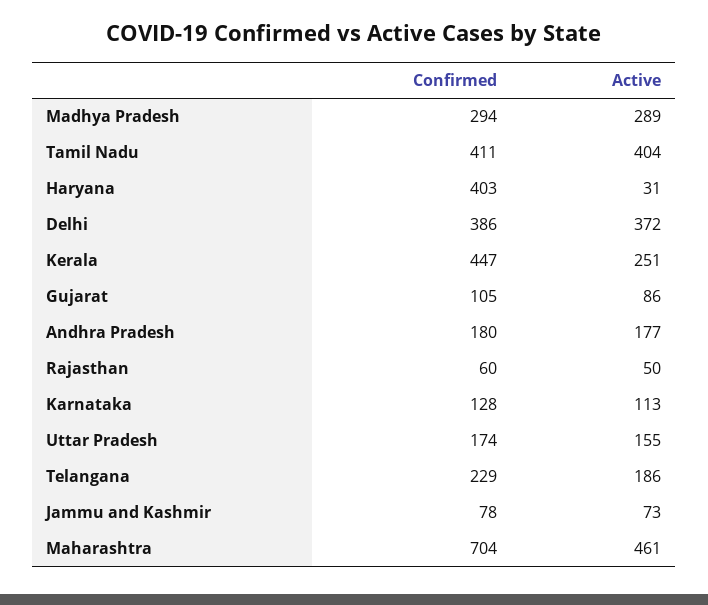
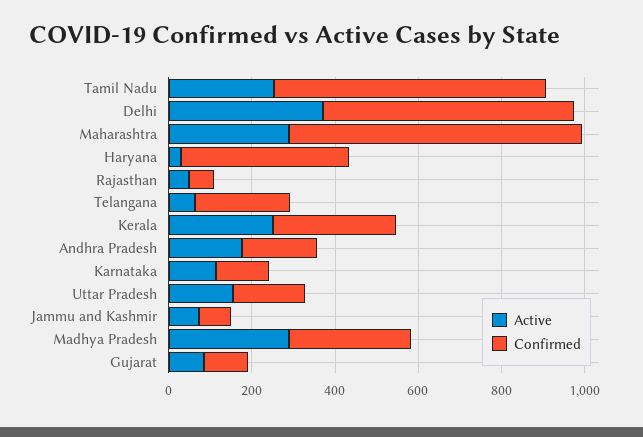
Confirmed, Tamil Nadu: 411 -> 650
Active, Tamil Nadu: 404 -> 250
Confirmed, Delhi: 386 -> 600
Confirmed, Kerala: 447 -> 300
Active, Telangana: 186 -> 50
Active, Maharashtra: 461 -> 300

